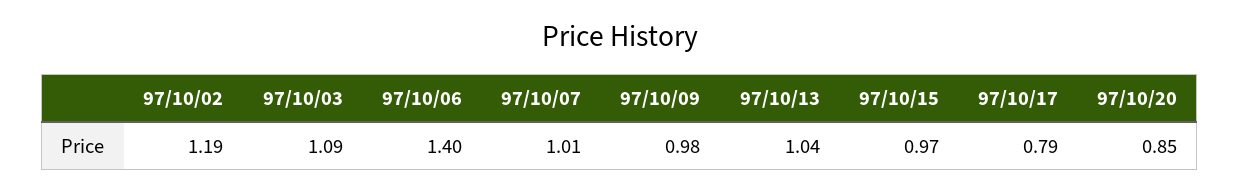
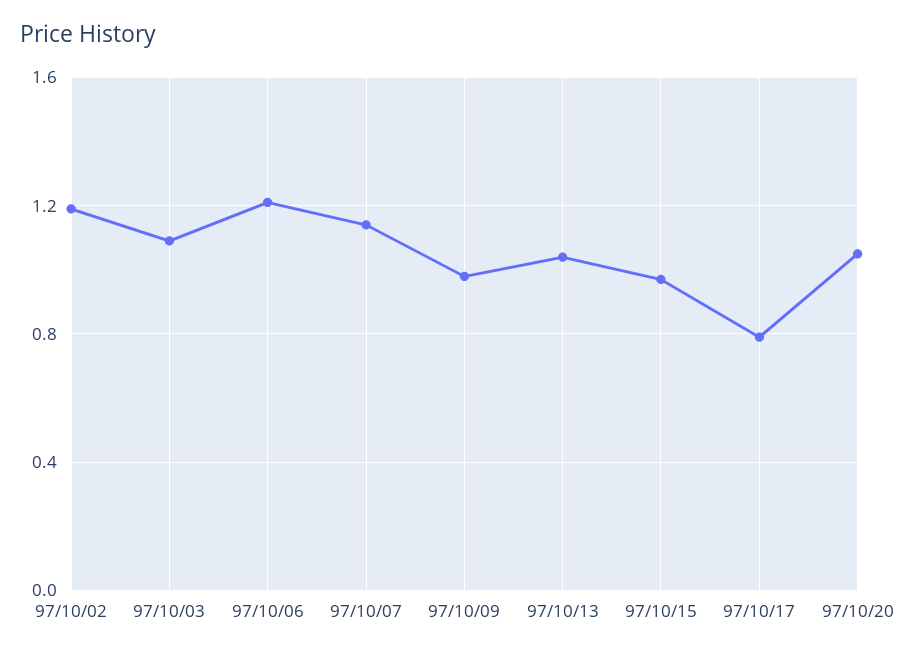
97/10/06: 1.4 -> 1.2
97/10/07: 1.01 -> 1.15
97/10/20: 0.85 -> 1.05

